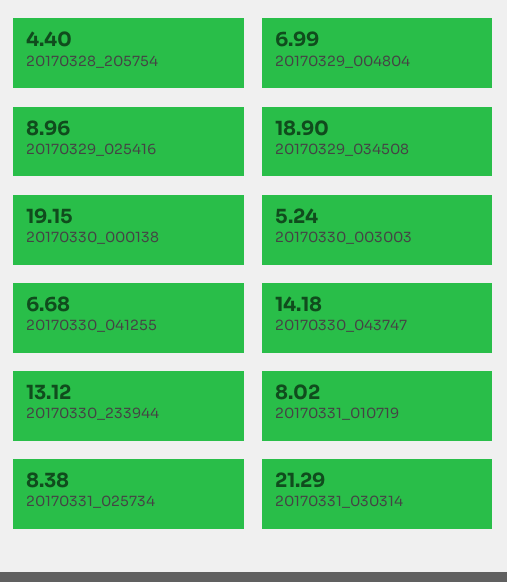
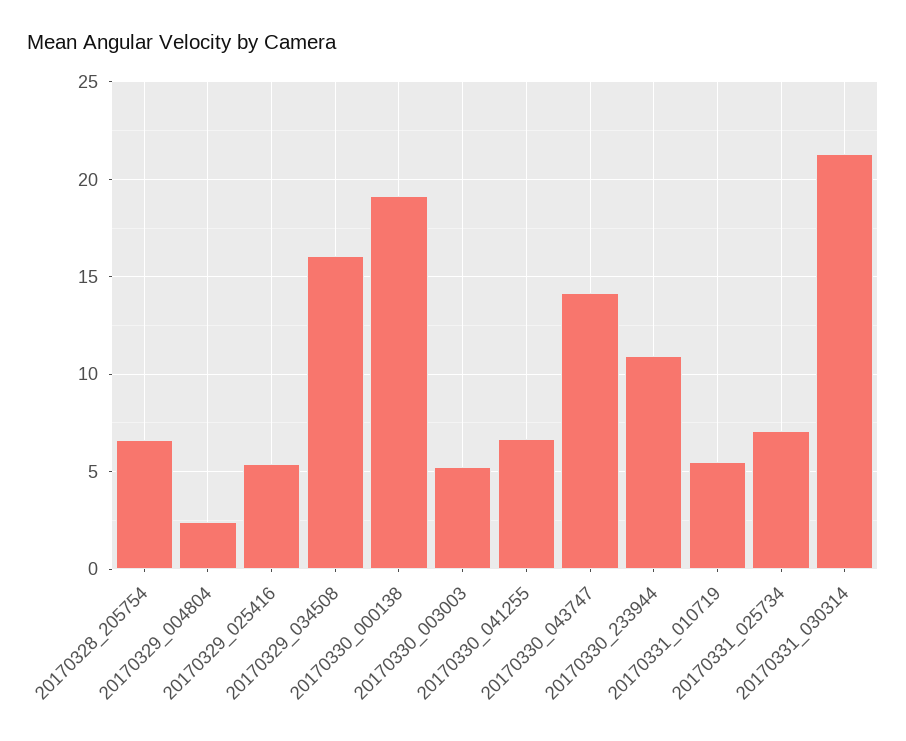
20170328_205754: 4.4 -> 6.5
20170329_004804: 6.99 -> 2.5
20170329_025416: 8.96 -> 5.5
20170329_034508: 18.9 -> 16
20170330_233944: 13.12 -> 11
20170331_010719: 8.02 -> 5.5
20170331_025734: 8.38 -> 7

